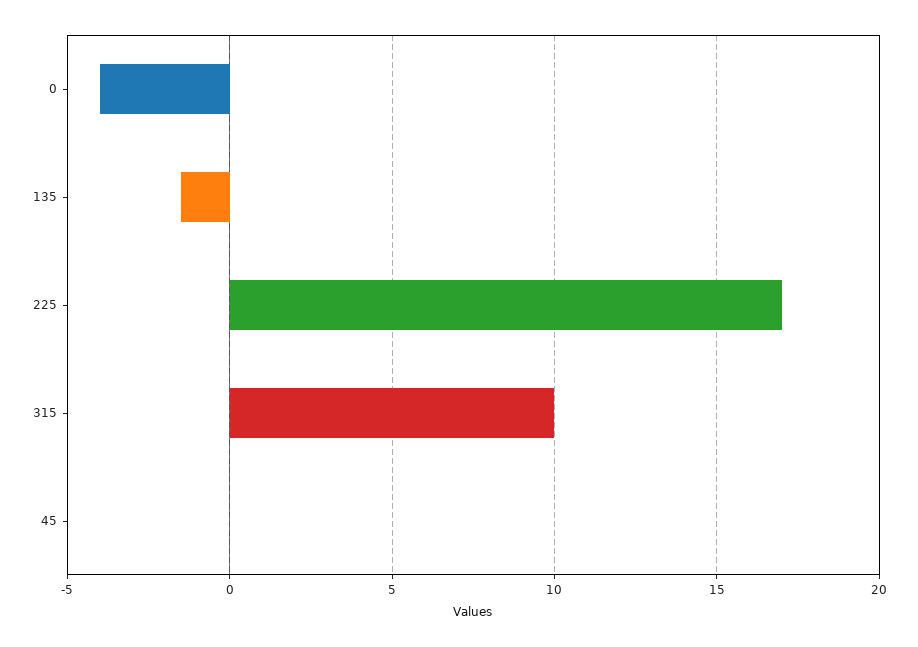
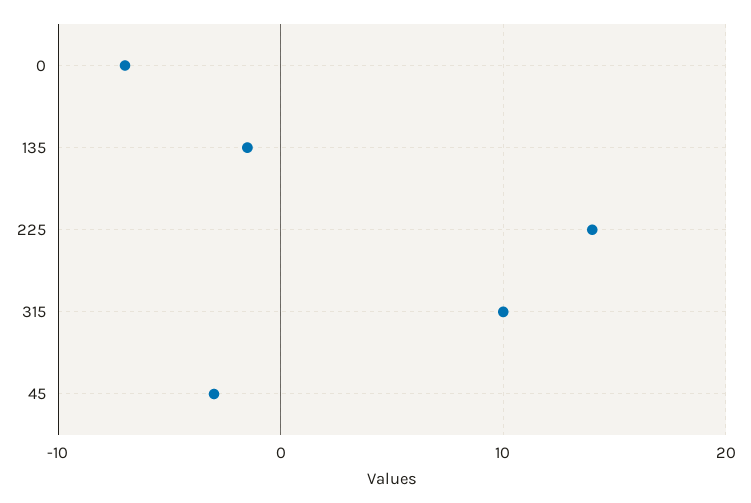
0: -4 -> -7
225: 17 -> 14
45: 0 -> -3

